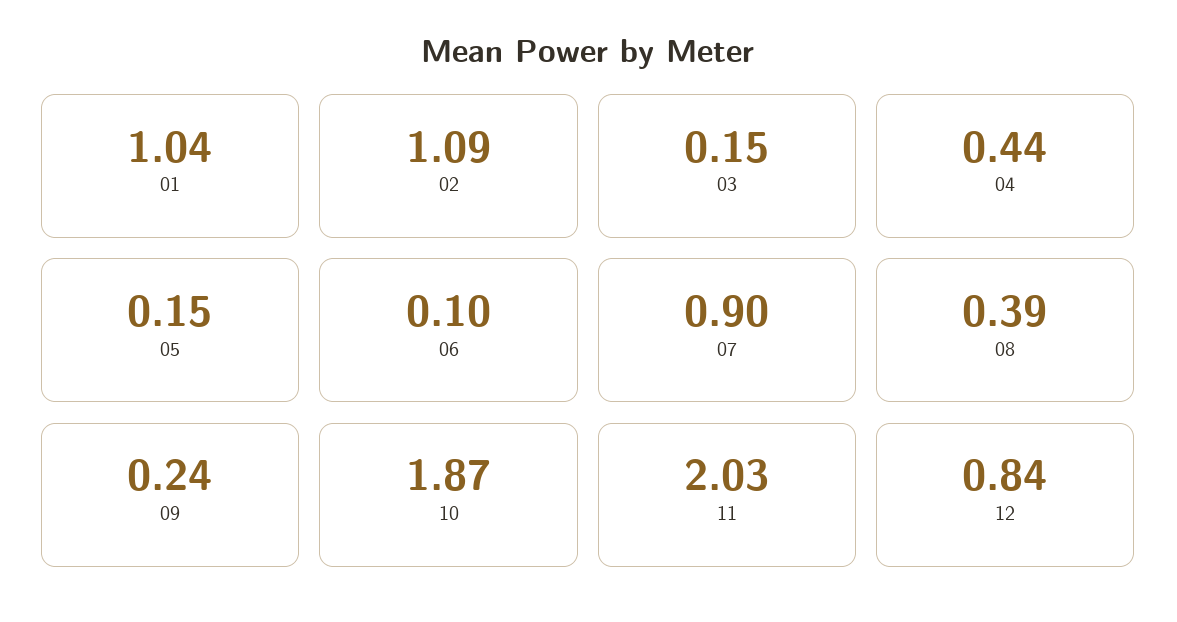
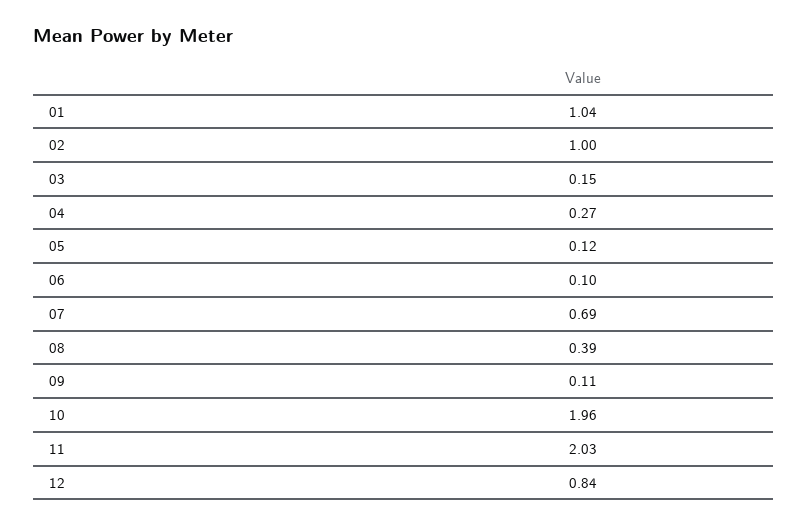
02: 1.09 -> 1
04: 0.44 -> 0.27
05: 0.15 -> 0.12
07: 0.9 -> 0.69
09: 0.24 -> 0.11
10: 1.87 -> 1.96

